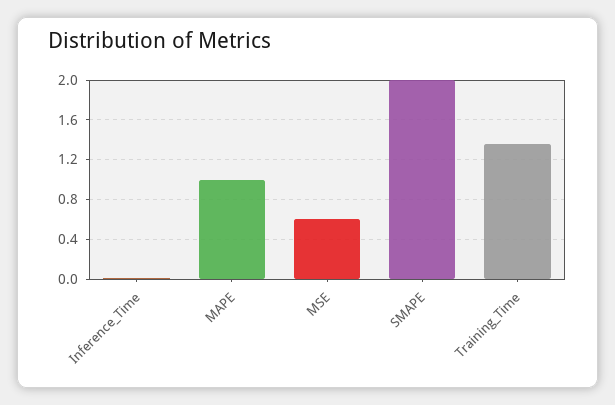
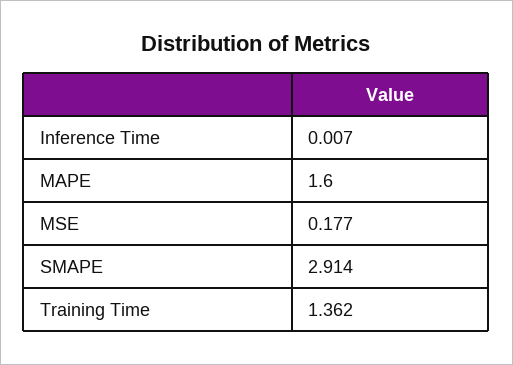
MAPE: 1 -> 1.6
MSE: 0.6 -> 0.177
SMAPE: 2 -> 2.914

